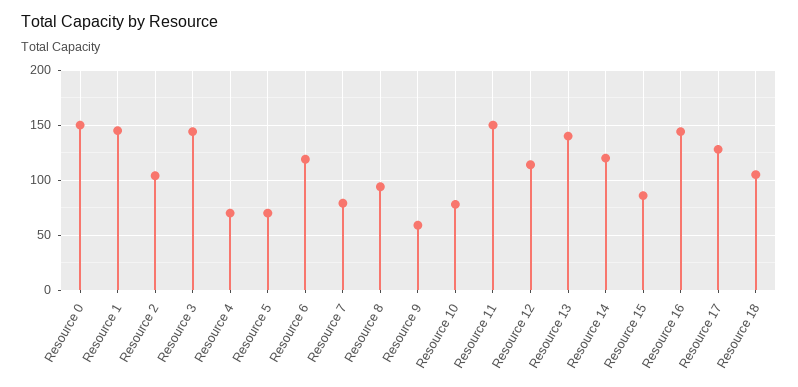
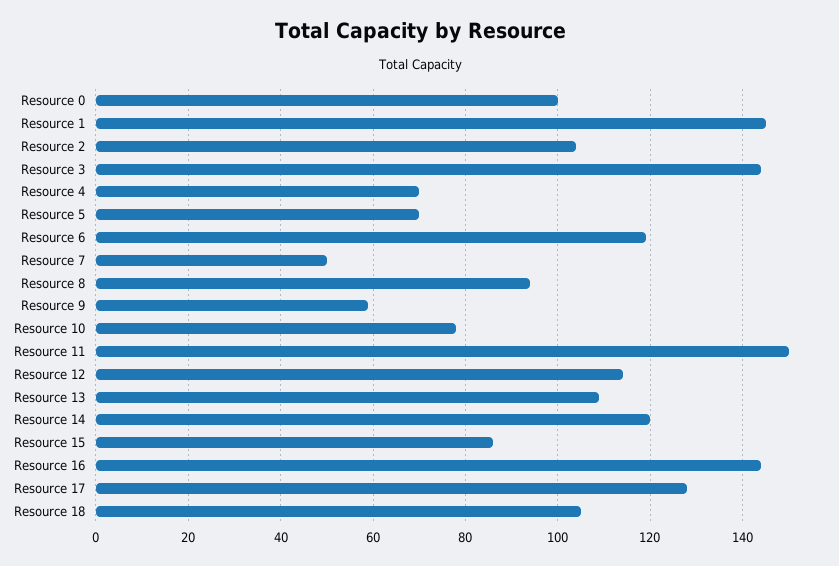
Resource 0: 150 -> 100
Resource 7: 80 -> 50
Resource 13: 140 -> 110

